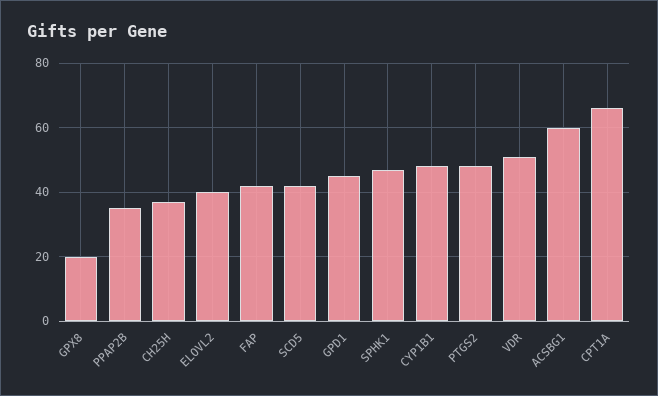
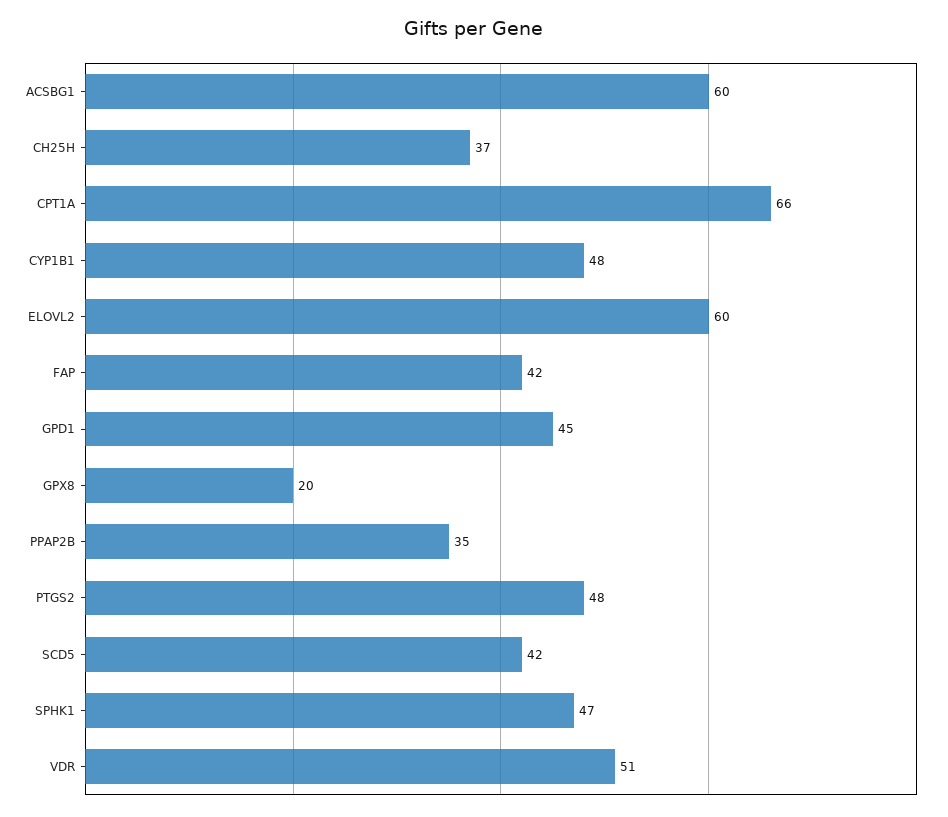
ELOVL2: 40 -> 60

